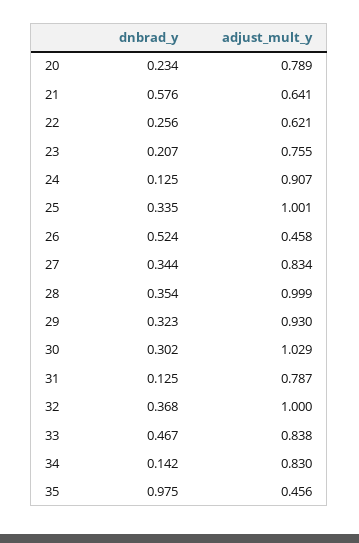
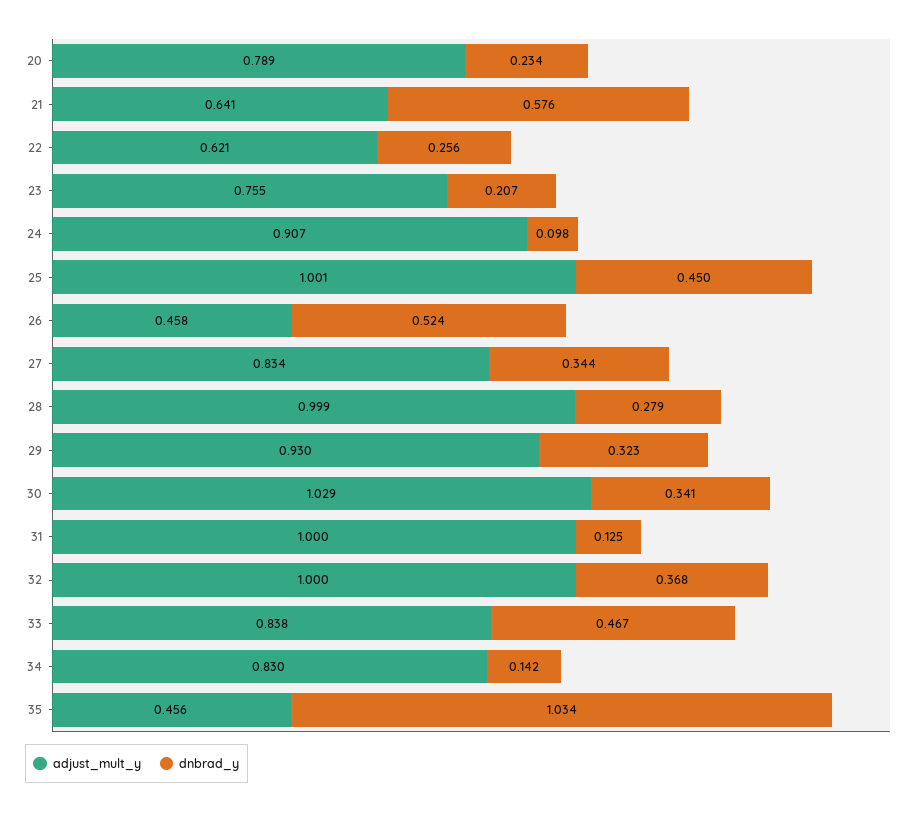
dnbrad_y, 24: 0.125 -> 0.098
dnbrad_y, 25: 0.335 -> 0.45
dnbrad_y, 28: 0.354 -> 0.279
dnbrad_y, 30: 0.302 -> 0.341
adjust_mult_y, 31: 0.787 -> 1
dnbrad_y, 35: 0.975 -> 1.034

